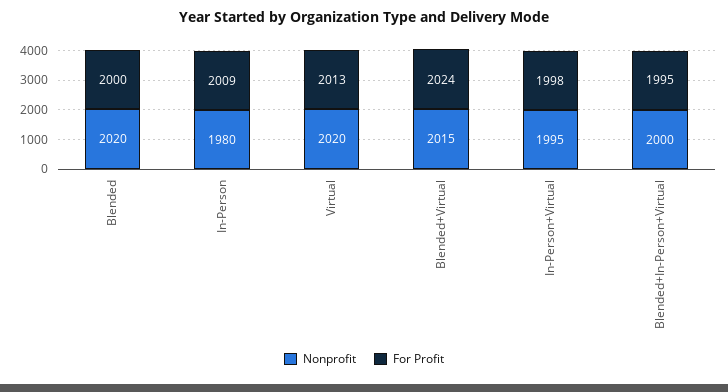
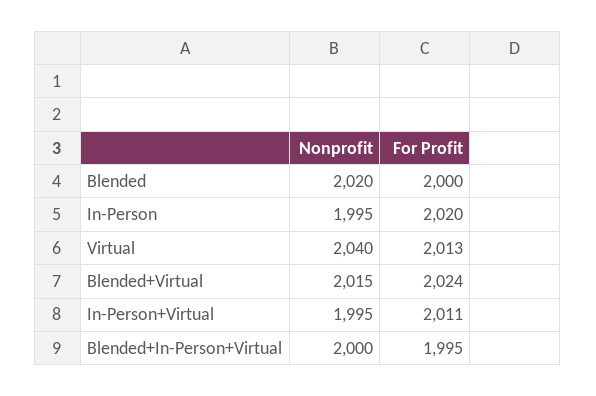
Nonprofit, In-Person: 1980 -> 1995
For Profit, In-Person: 2009 -> 2020
Nonprofit, Virtual: 2020 -> 2040
For Profit, In-Person+Virtual: 1998 -> 2011

